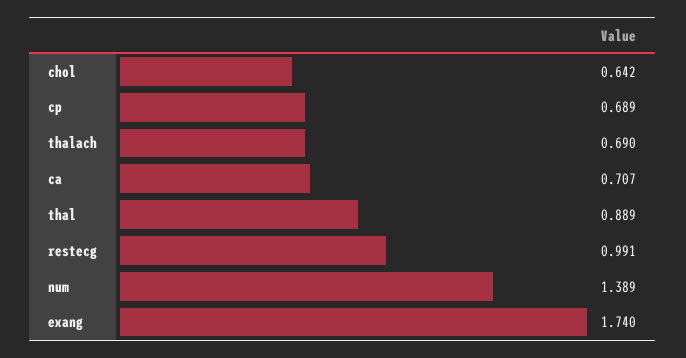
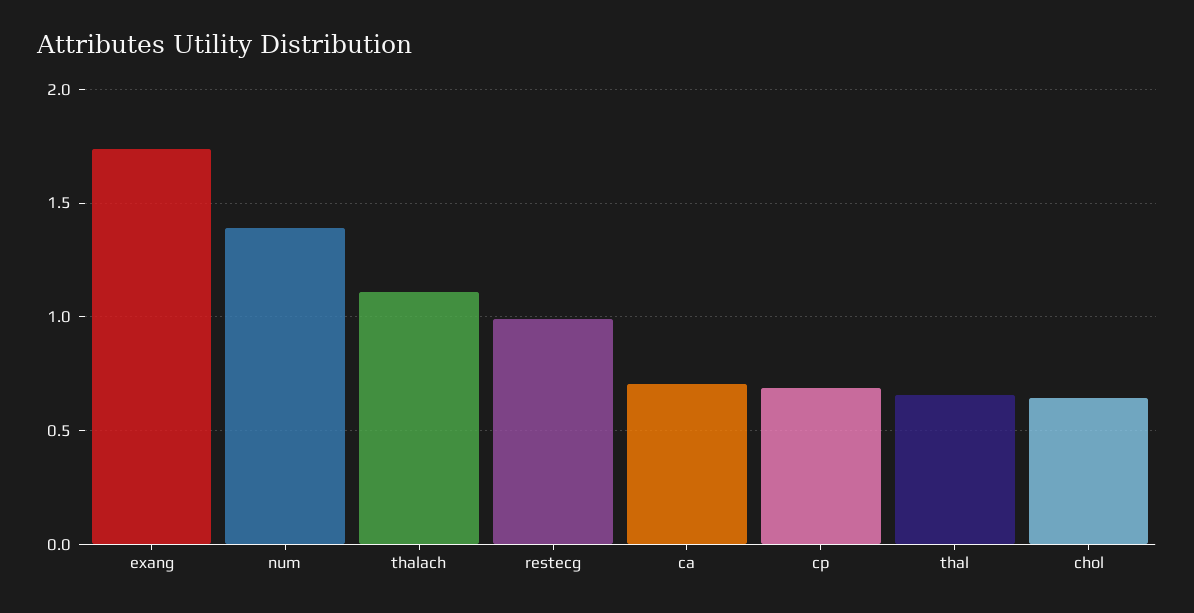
thalach: 0.69 -> 1.1
thal: 0.889 -> 0.65

